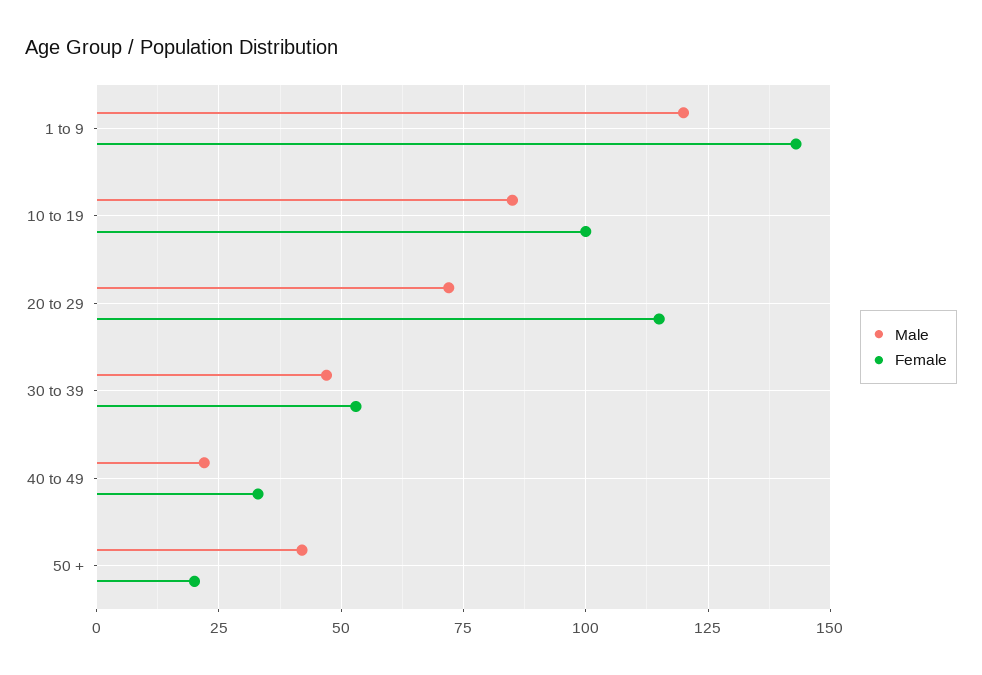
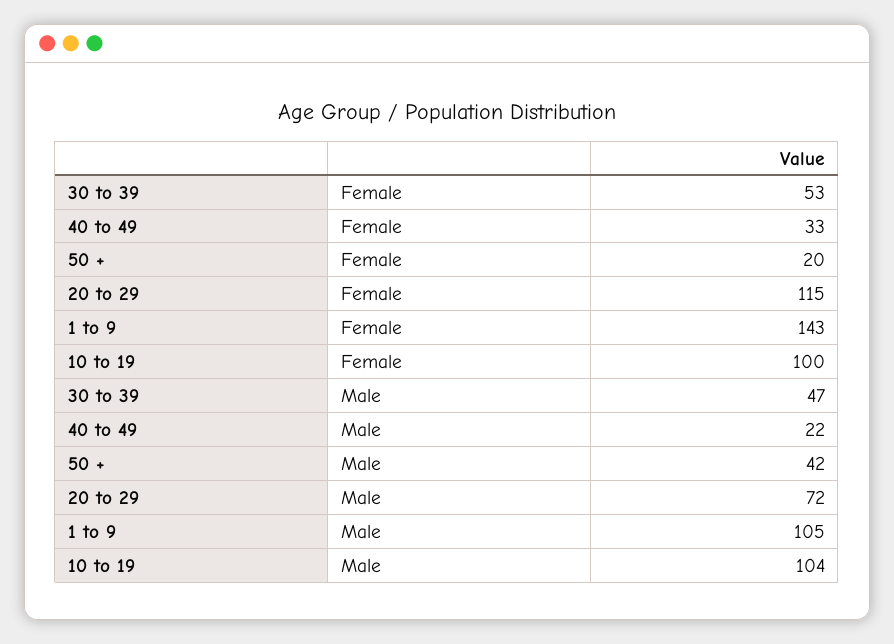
Male, 1 to 9: 120 -> 105
Male, 10 to 19: 85 -> 104

